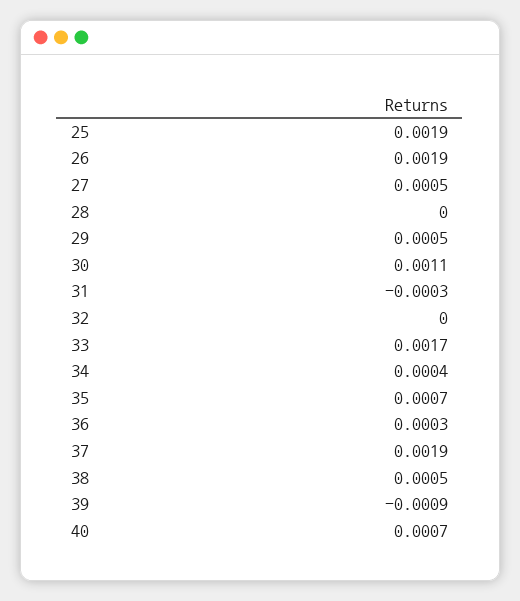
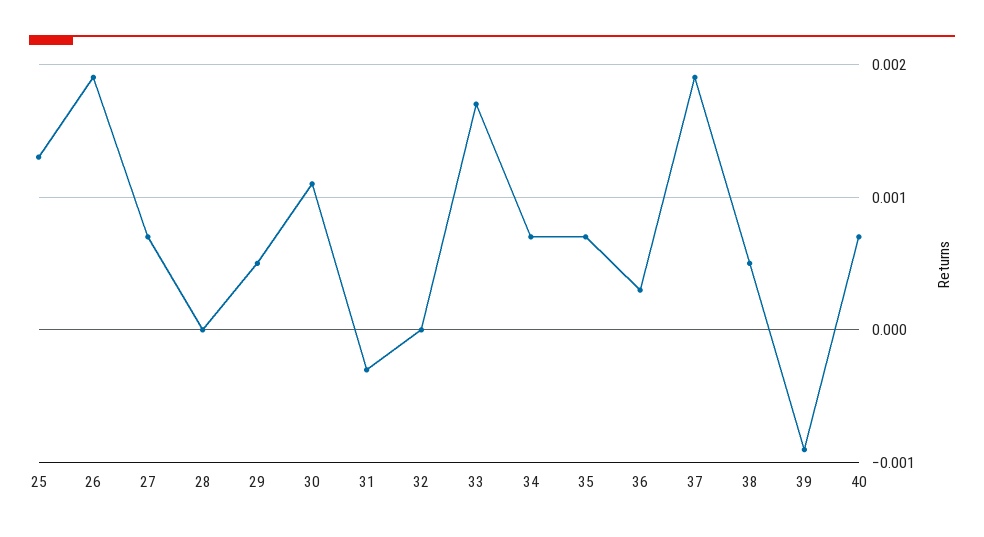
25: 0.0019 -> 0.0013
27: 0.0005 -> 0.0007
34: 0.0004 -> 0.0007

